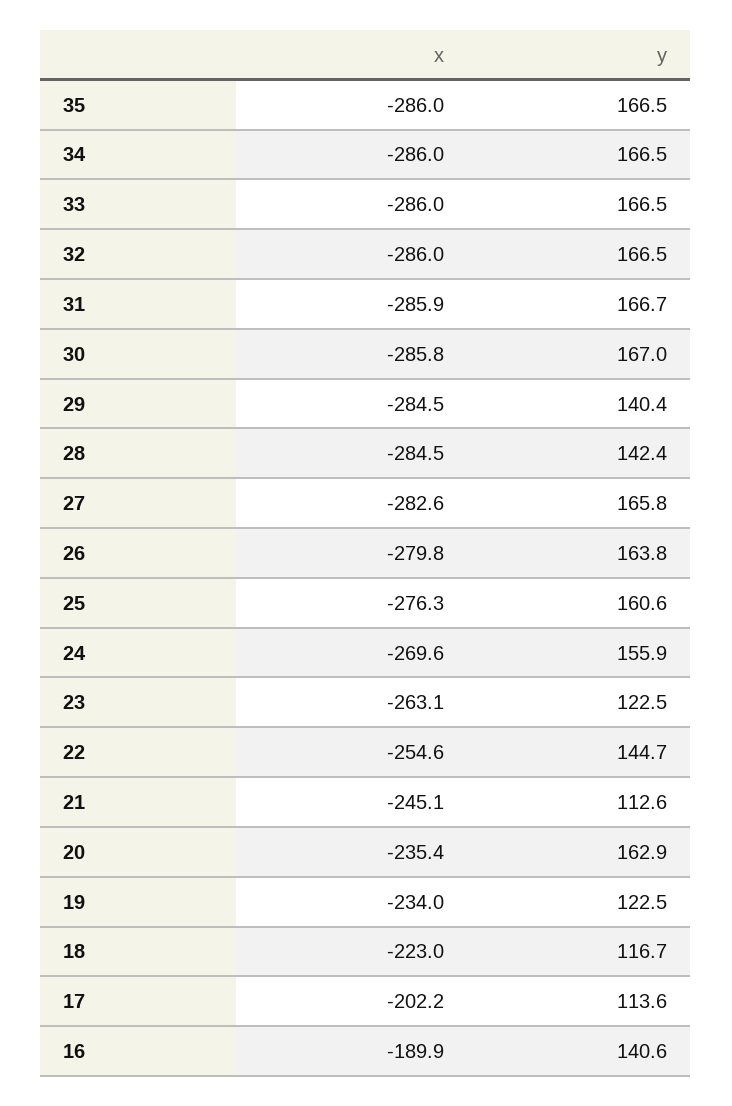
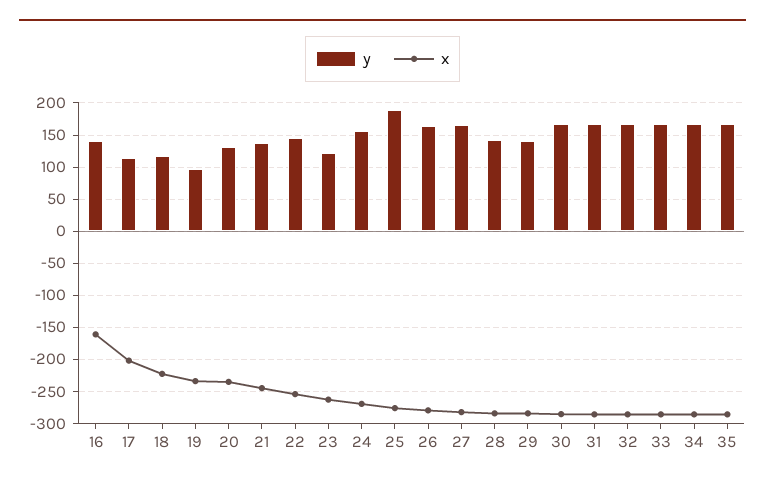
y, 25: 160.6 -> 190
y, 21: 112.6 -> 140
y, 20: 162.9 -> 130
y, 19: 122.5 -> 100
x, 16: -189.9 -> -160

